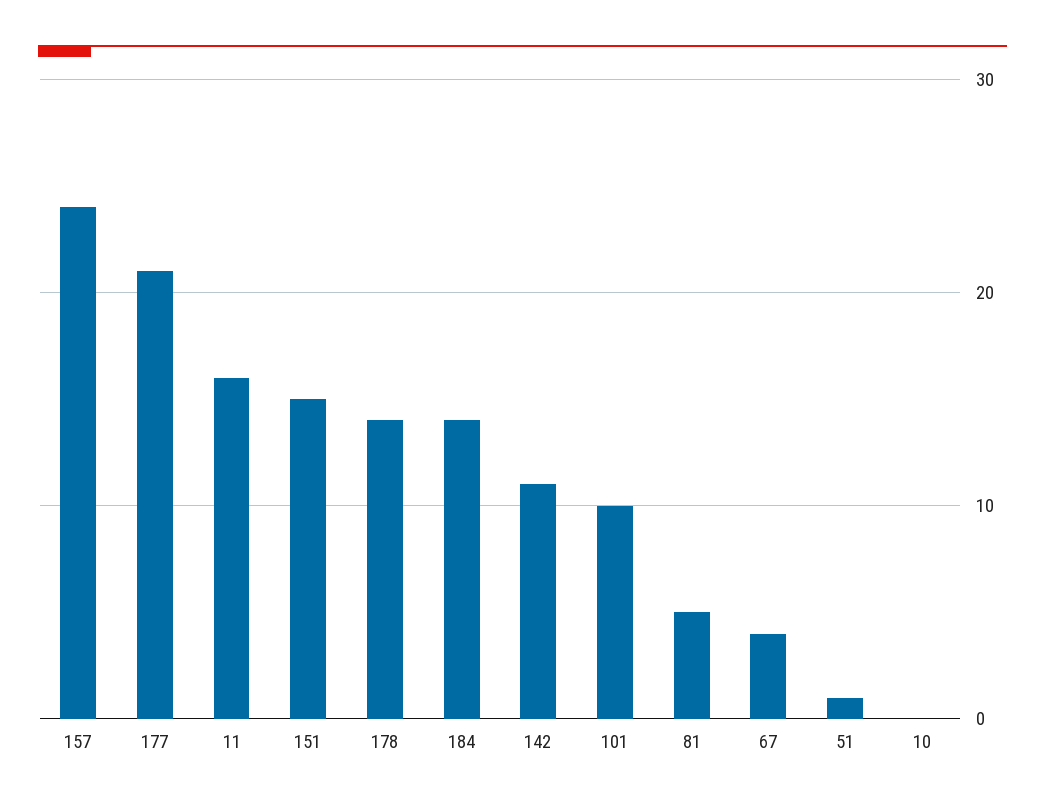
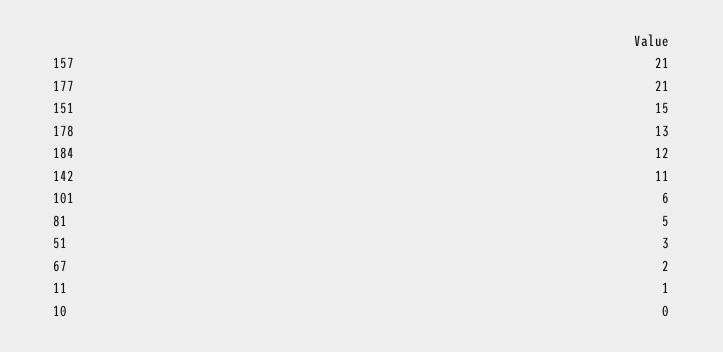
157: 24 -> 21
11: 16 -> 1
178: 14 -> 13
184: 14 -> 12
101: 10 -> 6
67: 4 -> 2
51: 1 -> 3

